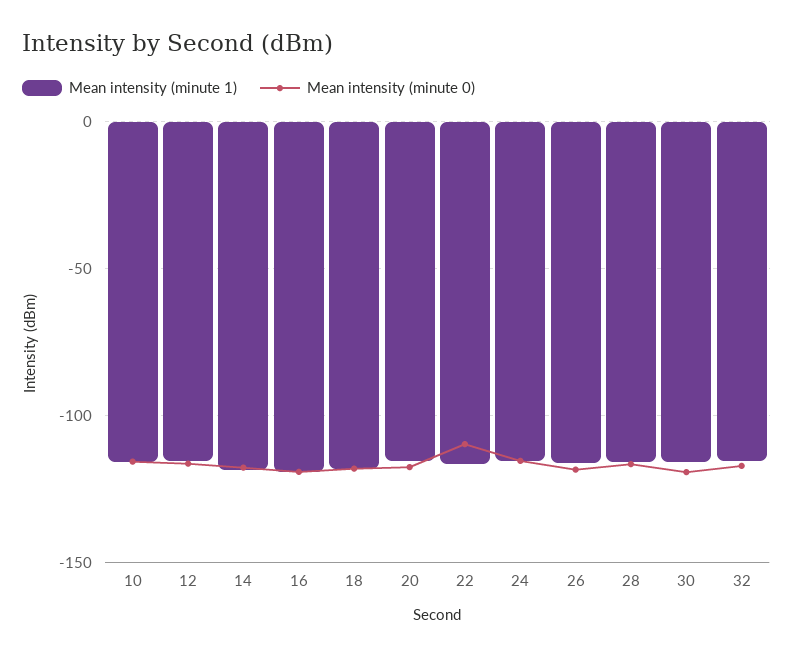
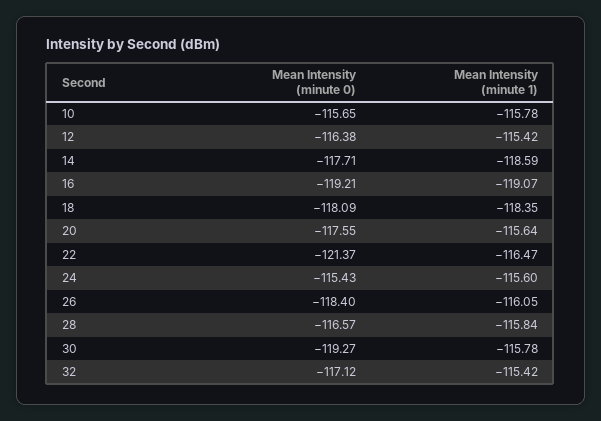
Mean intensity (minute 0), 22: -110 -> -121.37

